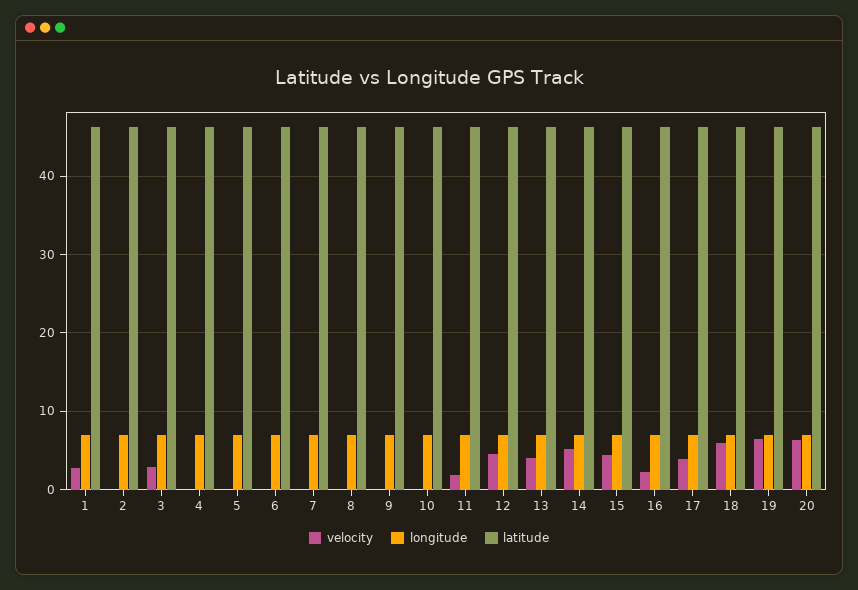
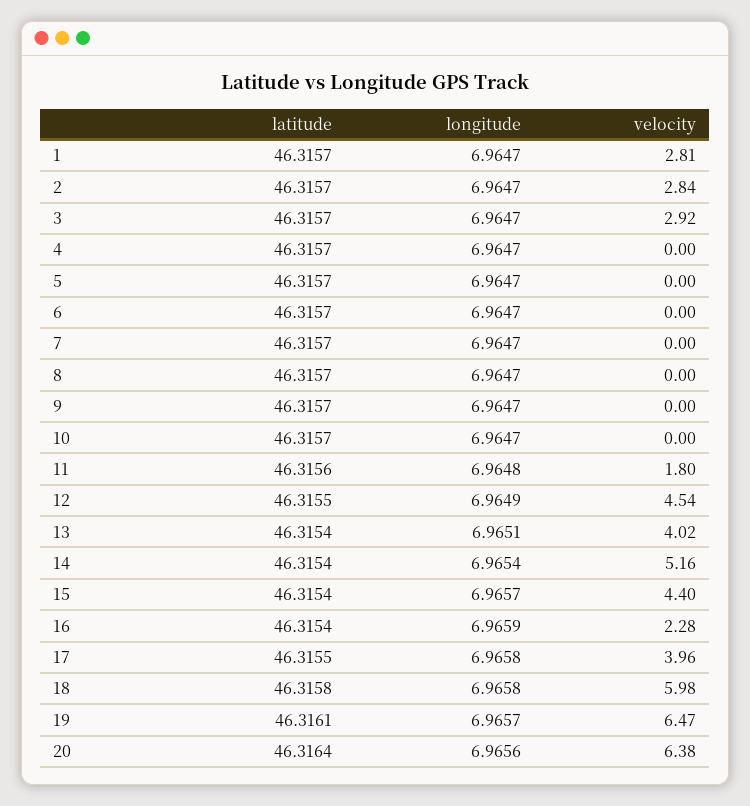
velocity, 2: 0 -> 2.84

